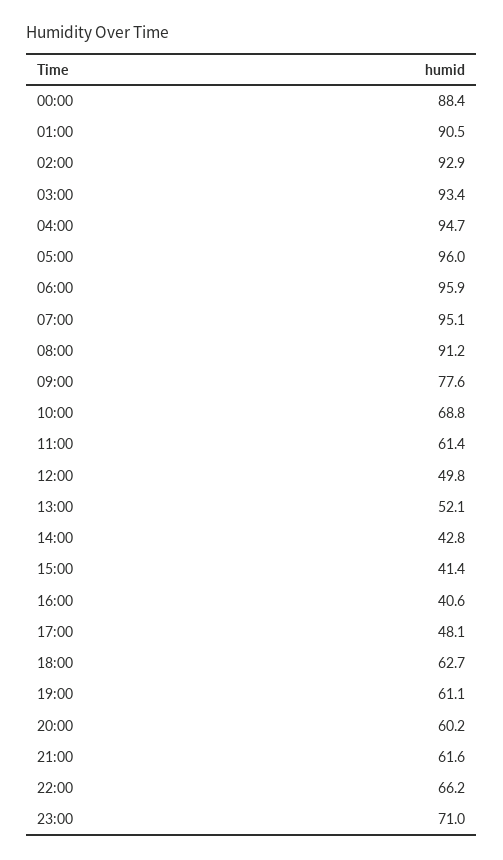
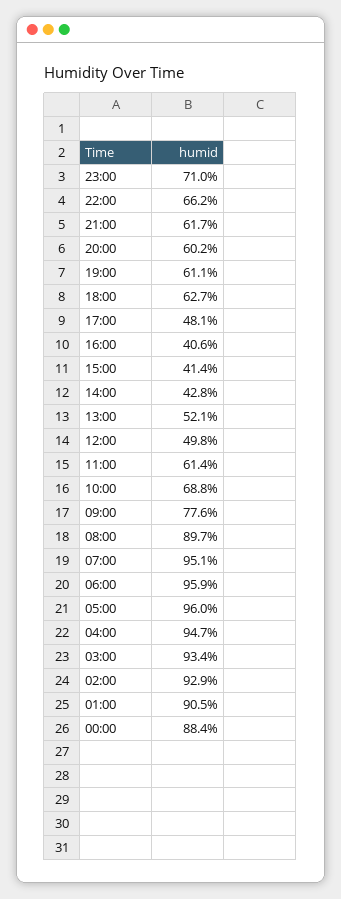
08:00: 91.2 -> 89.7
21:00: 61.6 -> 61.7

